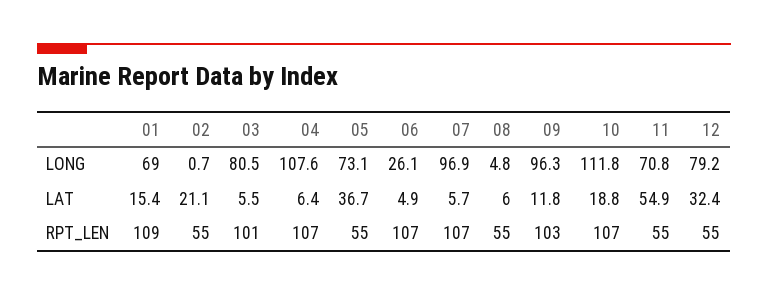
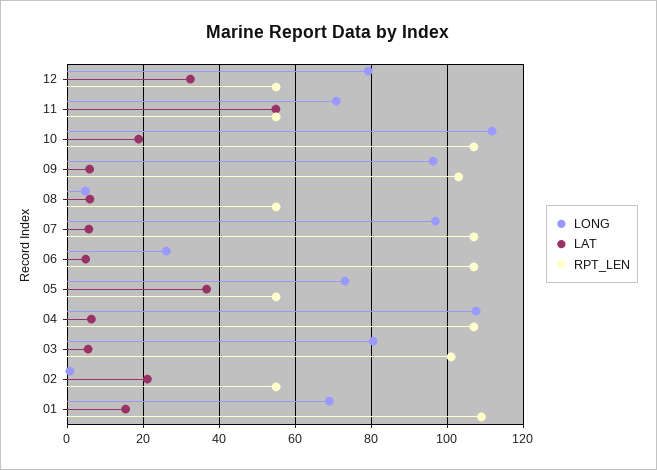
LAT, 09: 11.8 -> 6

